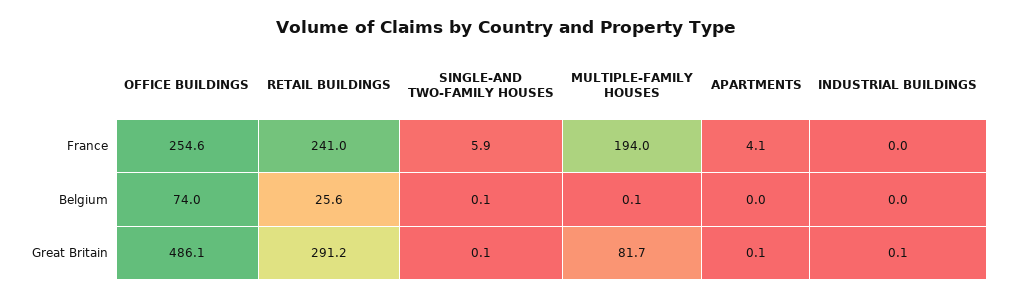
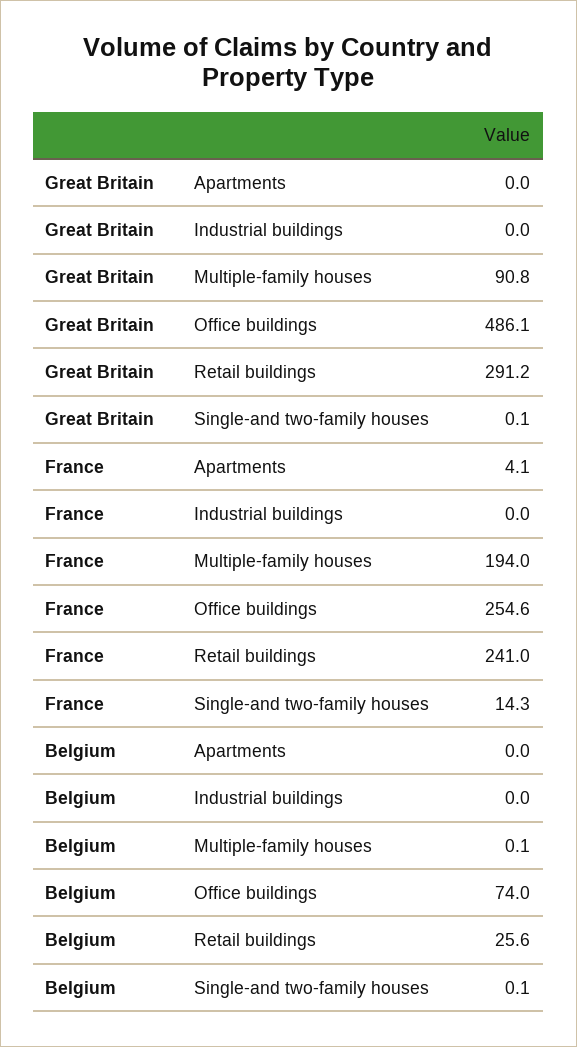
SINGLE-AND TWO-FAMILY HOUSES, France: 5.9 -> 14.3
MULTIPLE-FAMILY HOUSES, Great Britain: 81.7 -> 90.8
APARTMENTS, Great Britain: 0.1 -> 0
INDUSTRIAL BUILDINGS, Great Britain: 0.1 -> 0

